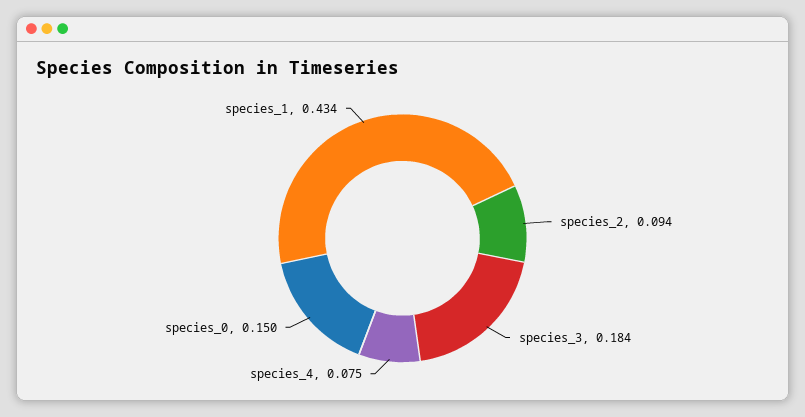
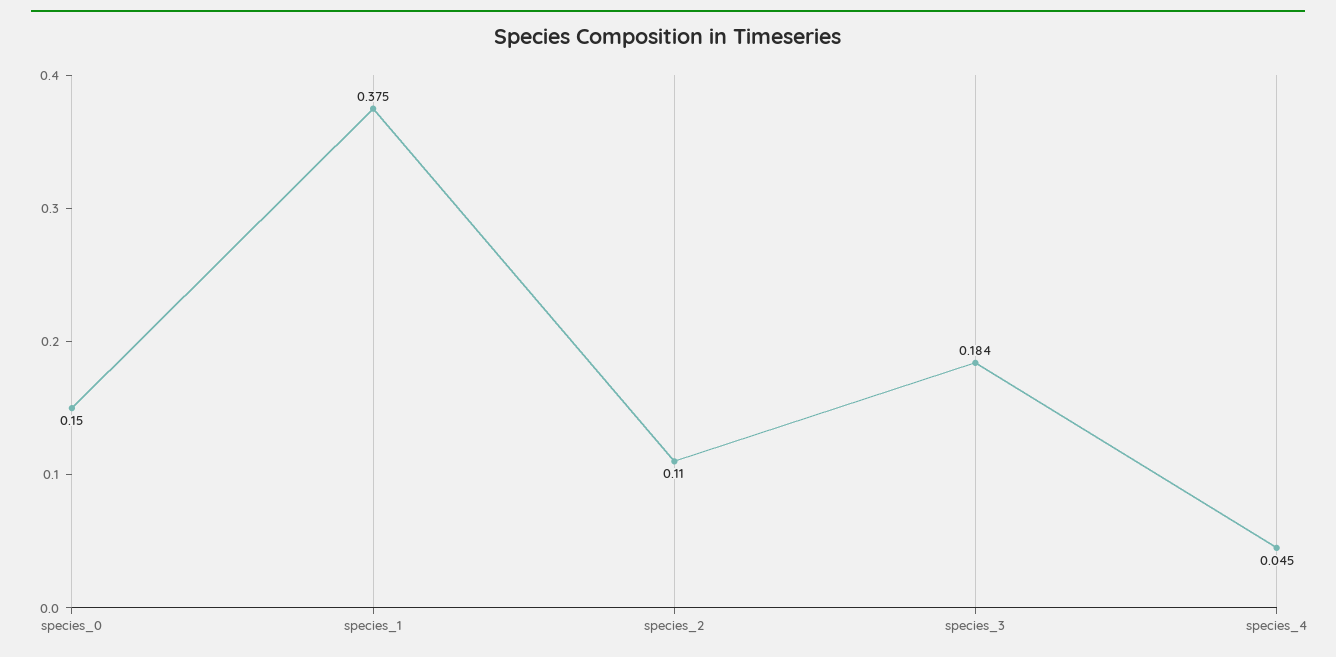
species_2: 0.094 -> 0.11
species_4: 0.075 -> 0.045
species_1: 0.434 -> 0.375

